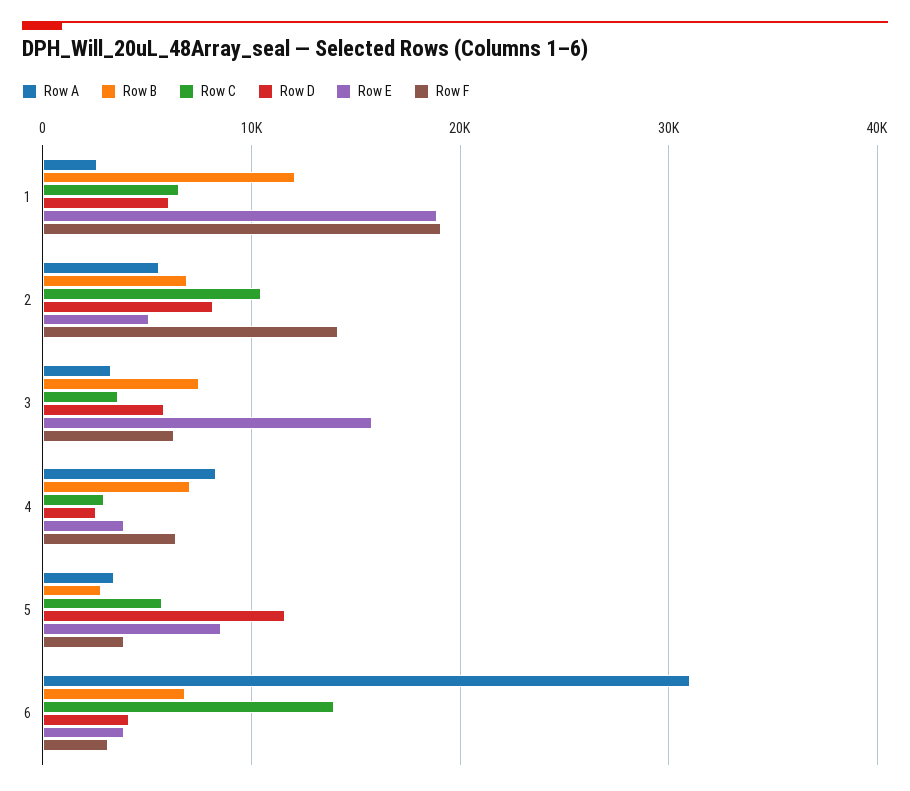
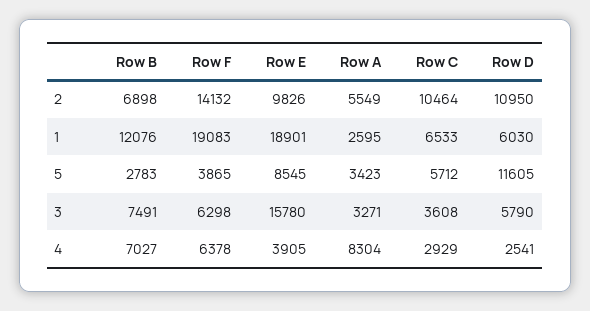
Row D, 2: 8000 -> 10950
Row E, 2: 5000 -> 9826
Row A, 6: 31000 -> none
Row B, 6: 7000 -> none
Row C, 6: 14000 -> none
Row D, 6: 4000 -> none
Row E, 6: 4000 -> none
Row F, 6: 3000 -> none

